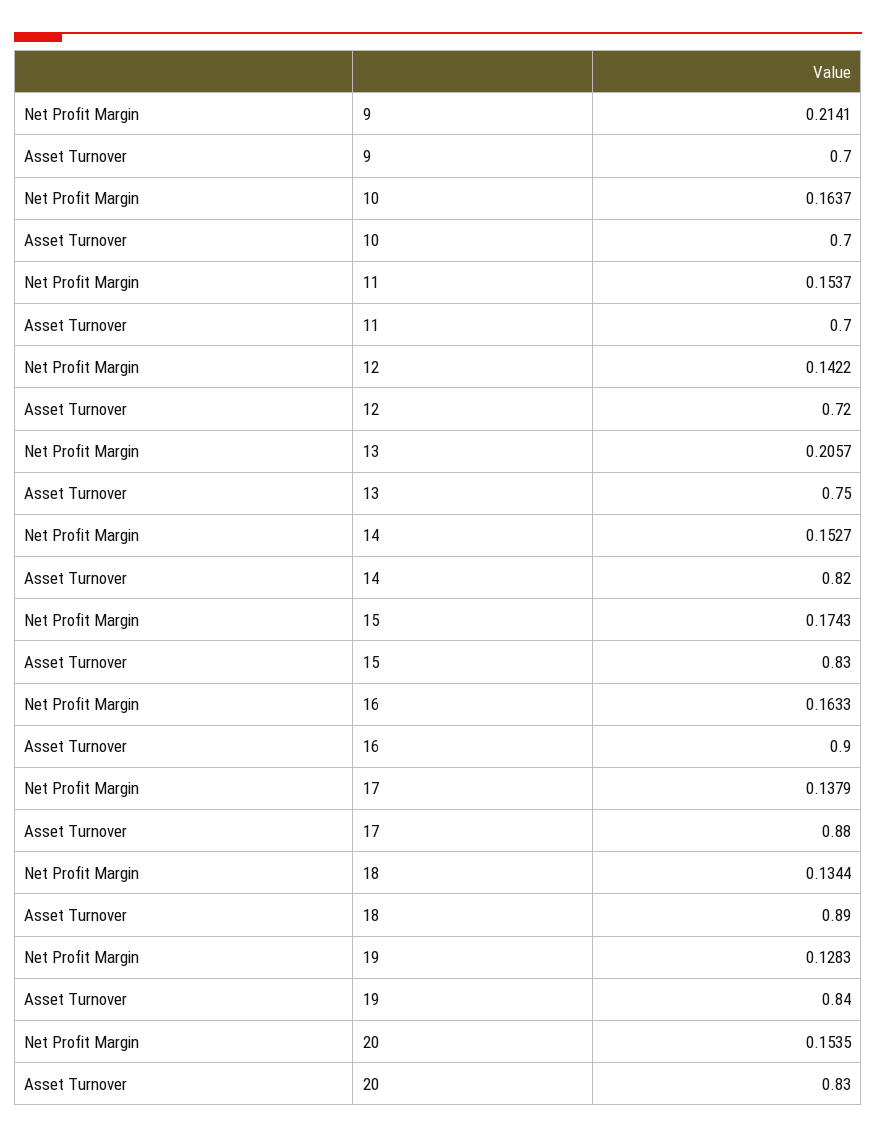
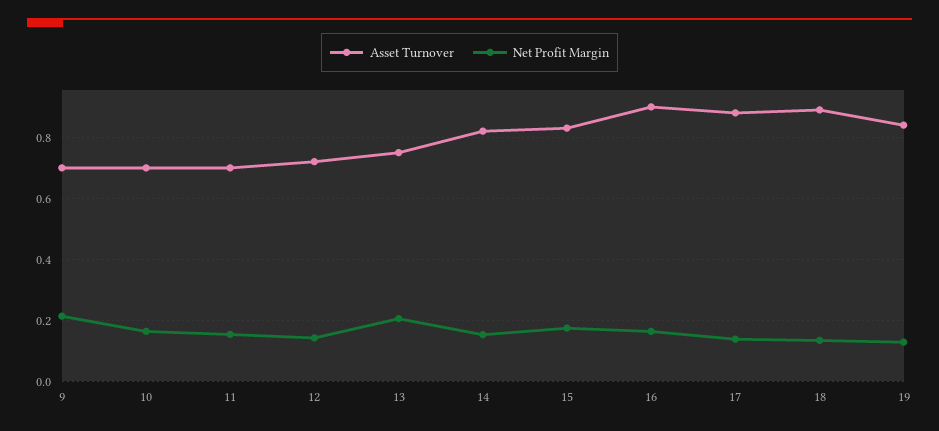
Net Profit Margin, 20: 0.1535 -> none
Asset Turnover, 20: 0.83 -> none

